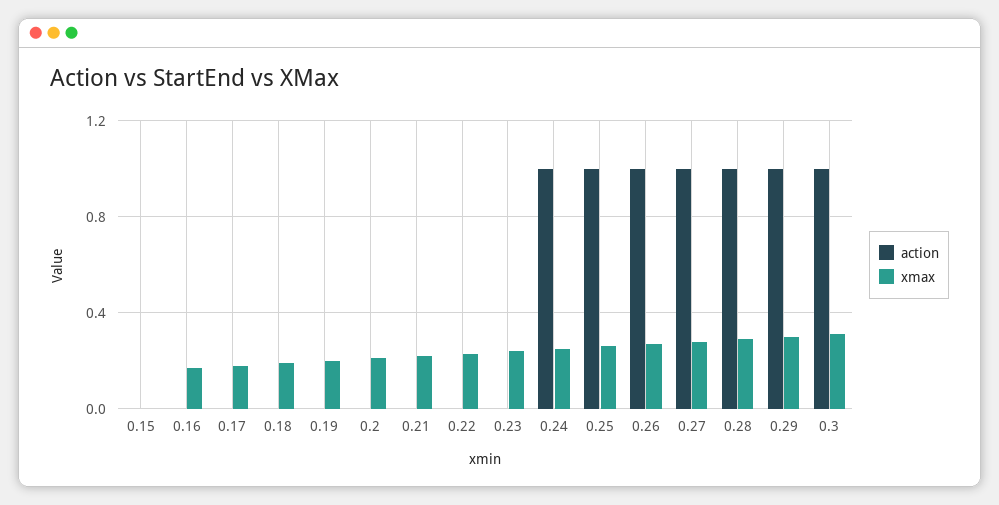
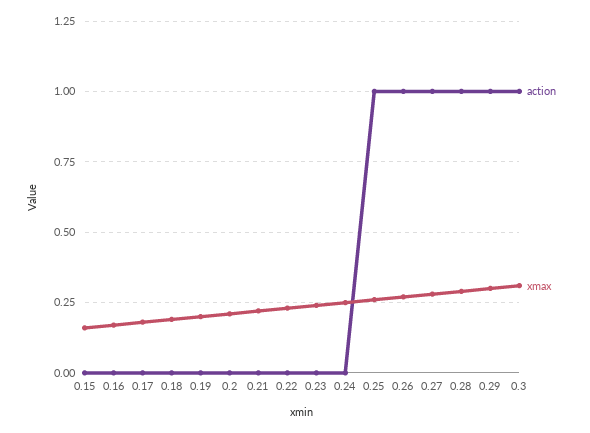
xmax, 0.15: 0 -> 0.15
action, 0.24: 1 -> 0

